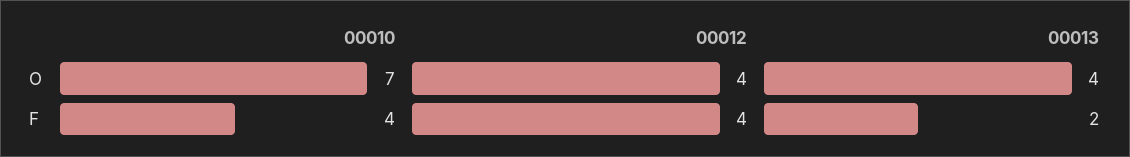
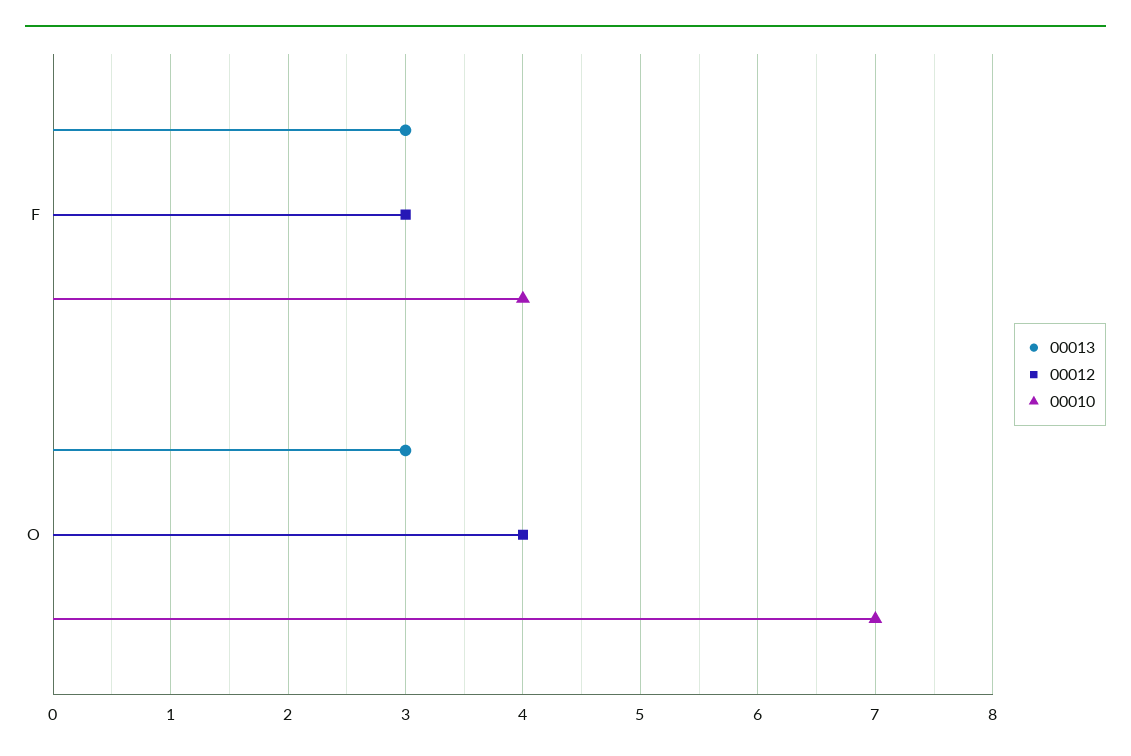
00013, O: 4 -> 3
00012, F: 4 -> 3
00013, F: 2 -> 3

